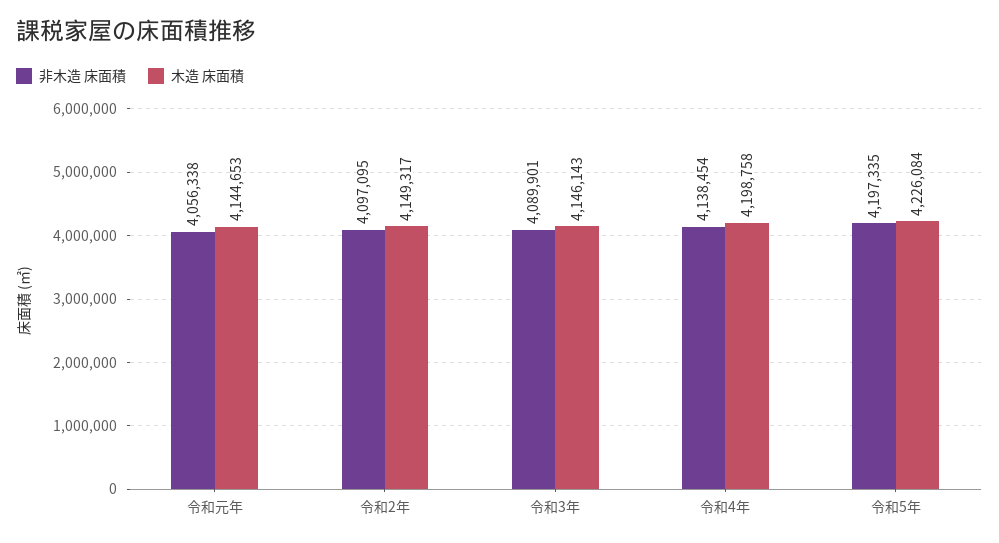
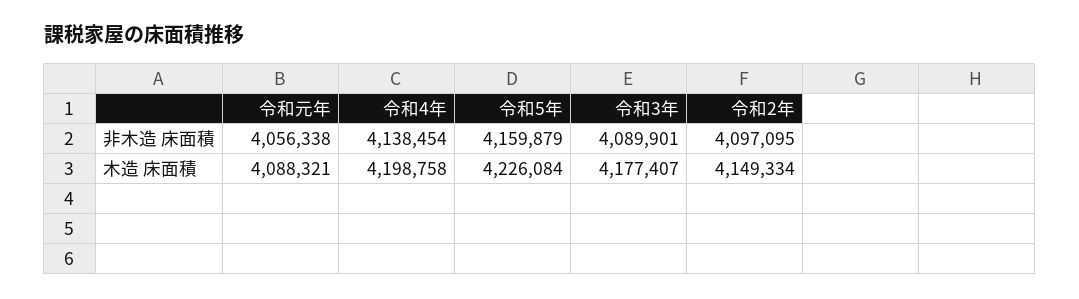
木造 床面積, 令和元年: 4144653 -> 4088321
木造 床面積, 令和2年: 4149317 -> 4149334
木造 床面積, 令和3年: 4146143 -> 4177407
非木造 床面積, 令和5年: 4197335 -> 4159879

